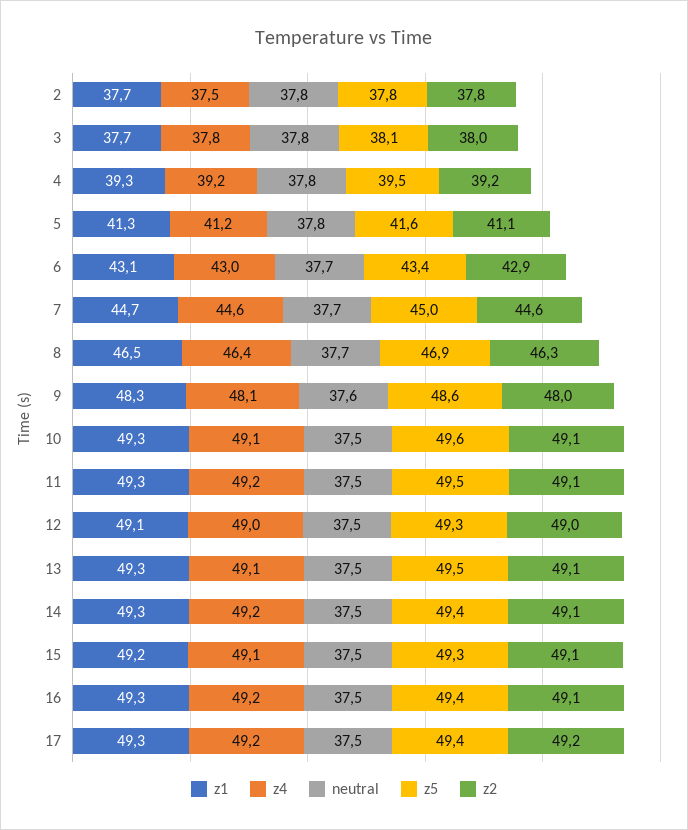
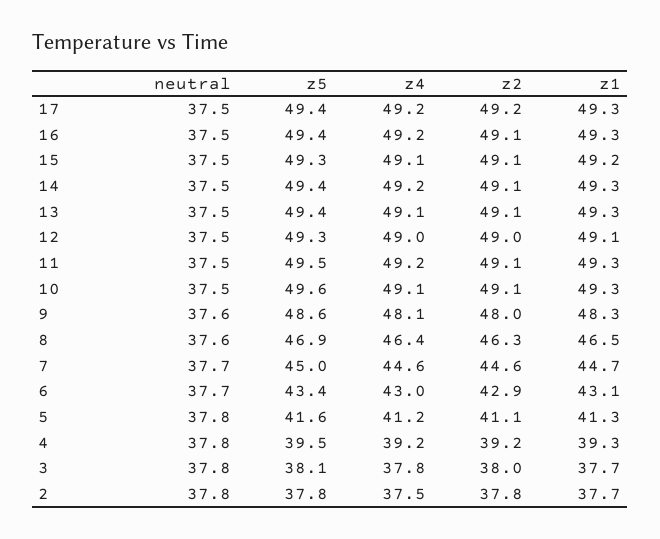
neutral, 8: 37.7 -> 37.6
z5, 13: 49.5 -> 49.4

